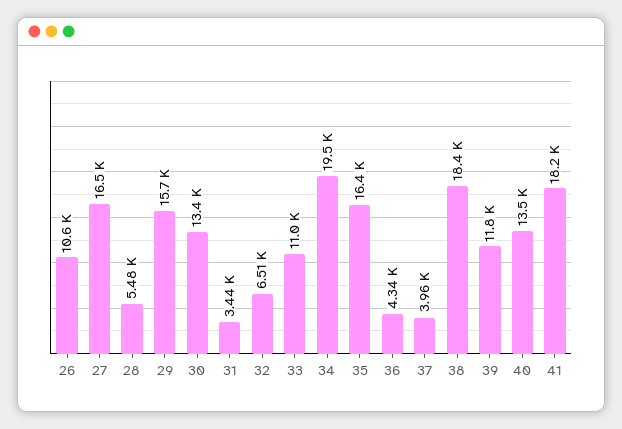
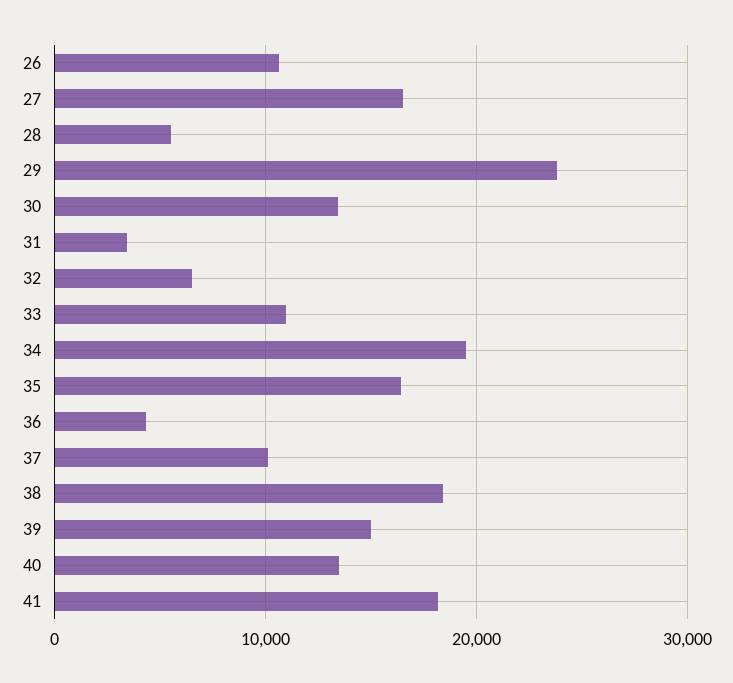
29: 15700 -> 24000
37: 3960 -> 10000
39: 11800 -> 15000

